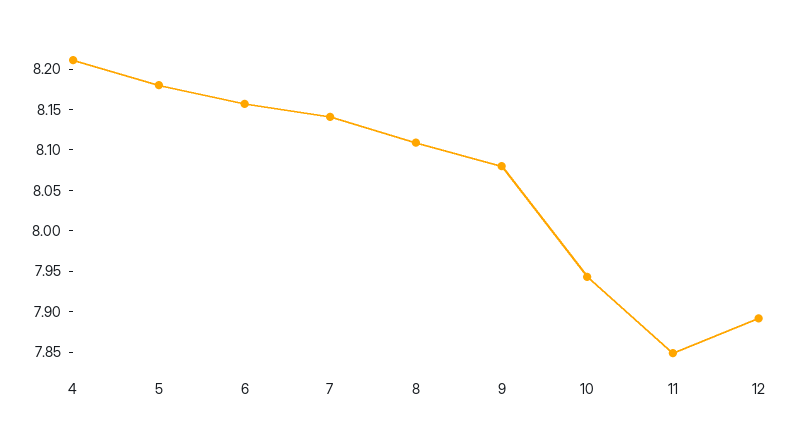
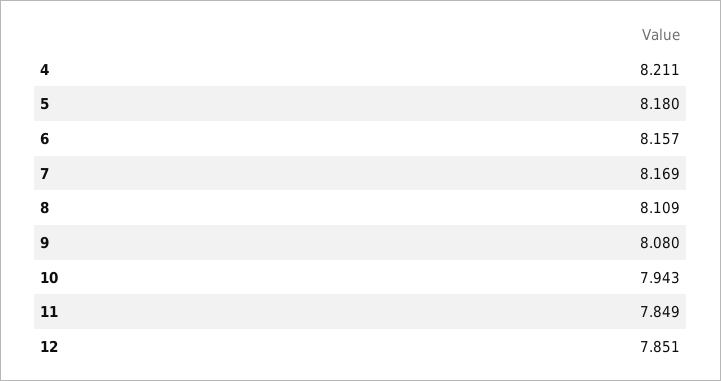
7: 8.14 -> 8.169
12: 7.89 -> 7.851

